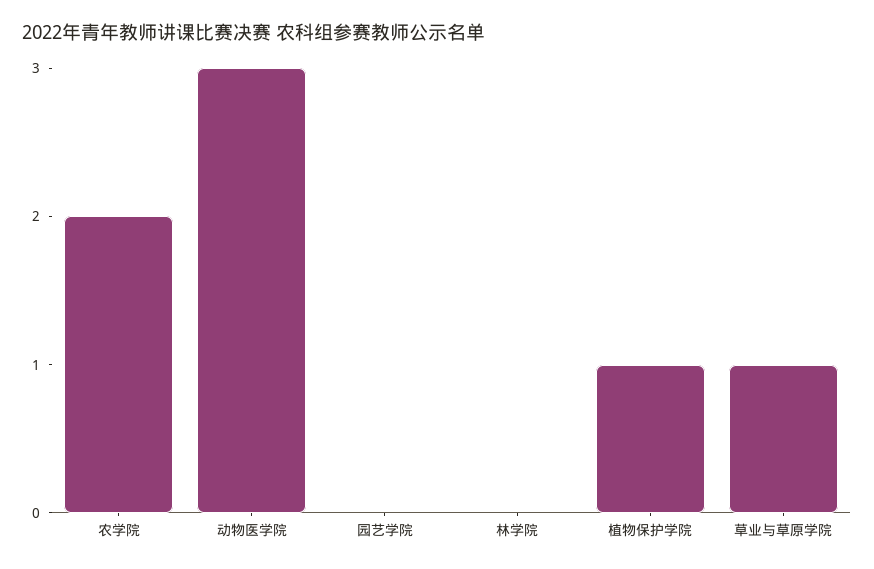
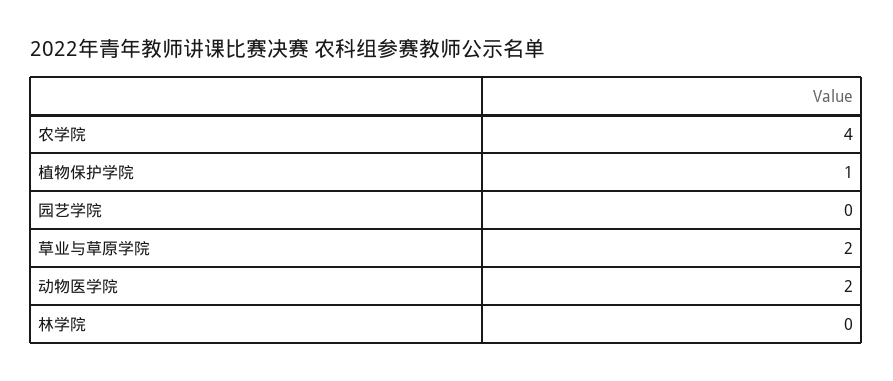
农学院: 2 -> 4
动物医学院: 3 -> 2
草业与草原学院: 1 -> 2

